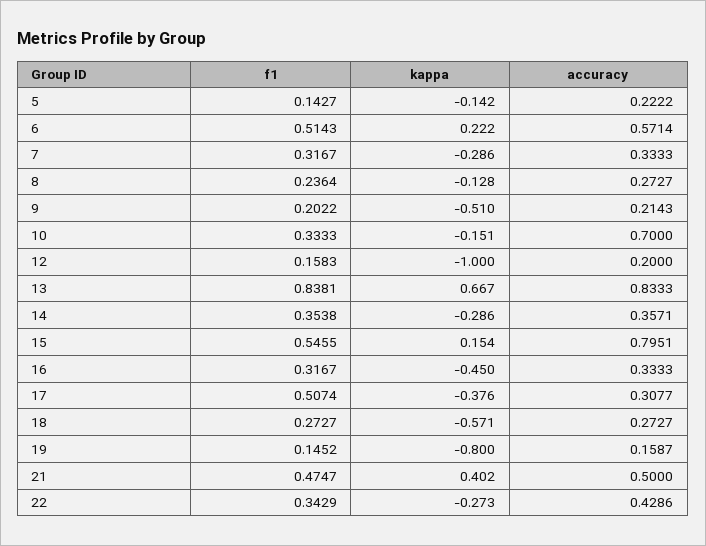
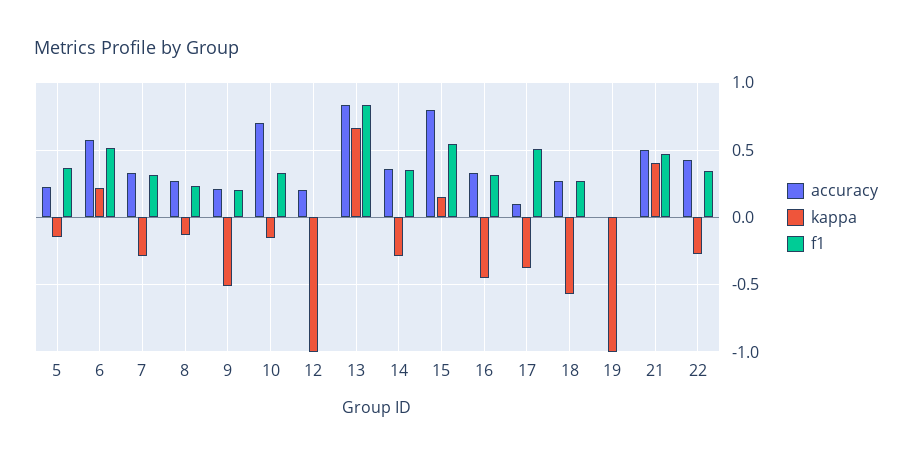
f1, 5: 0.1427 -> 0.35
f1, 12: 0.1583 -> 0
accuracy, 17: 0.3077 -> 0.1
f1, 19: 0.1452 -> 0
kappa, 19: -0.8 -> -1
accuracy, 19: 0.1587 -> 0

